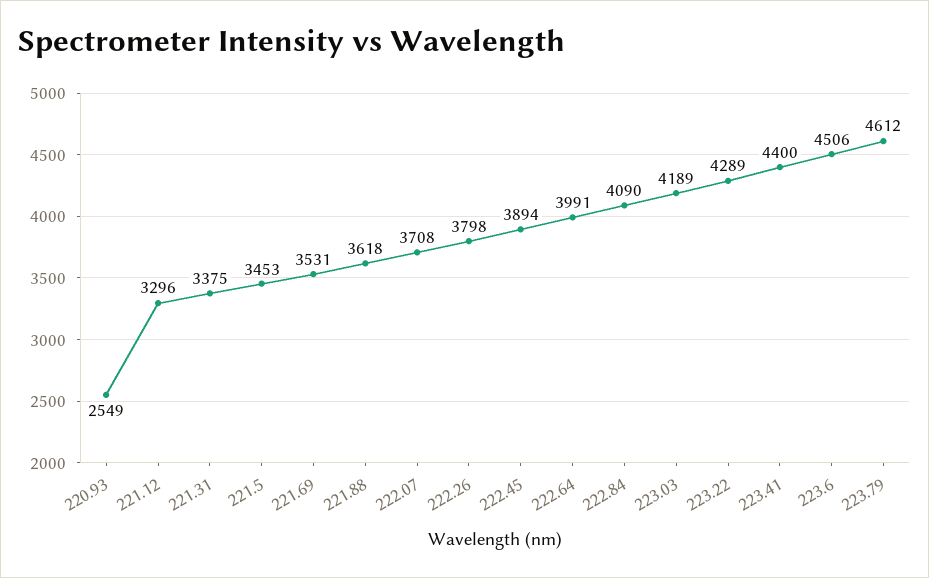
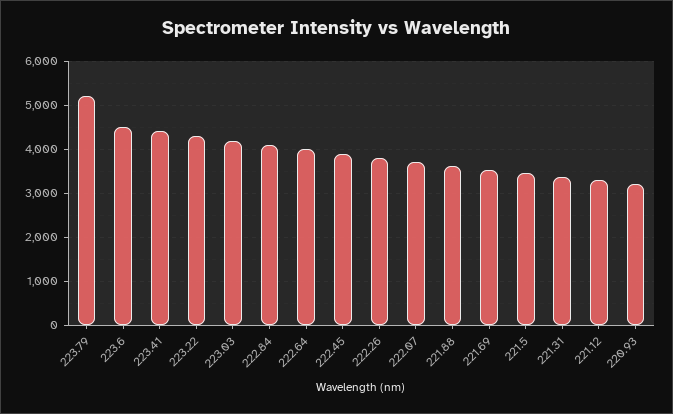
220.93: 2549 -> 3200
223.79: 4612 -> 5200

